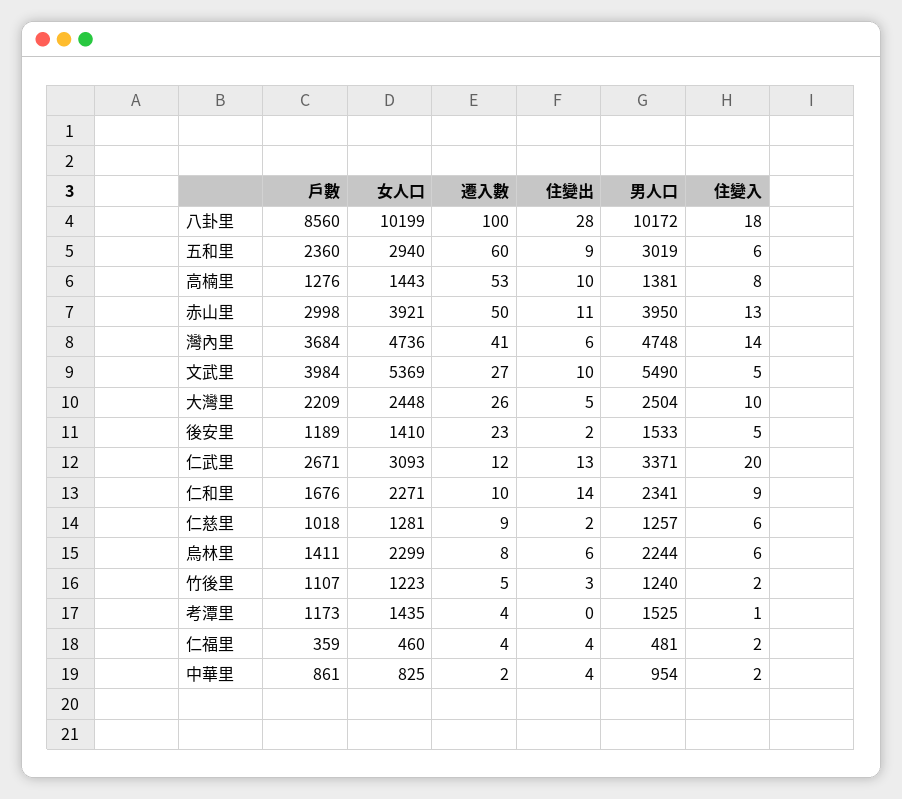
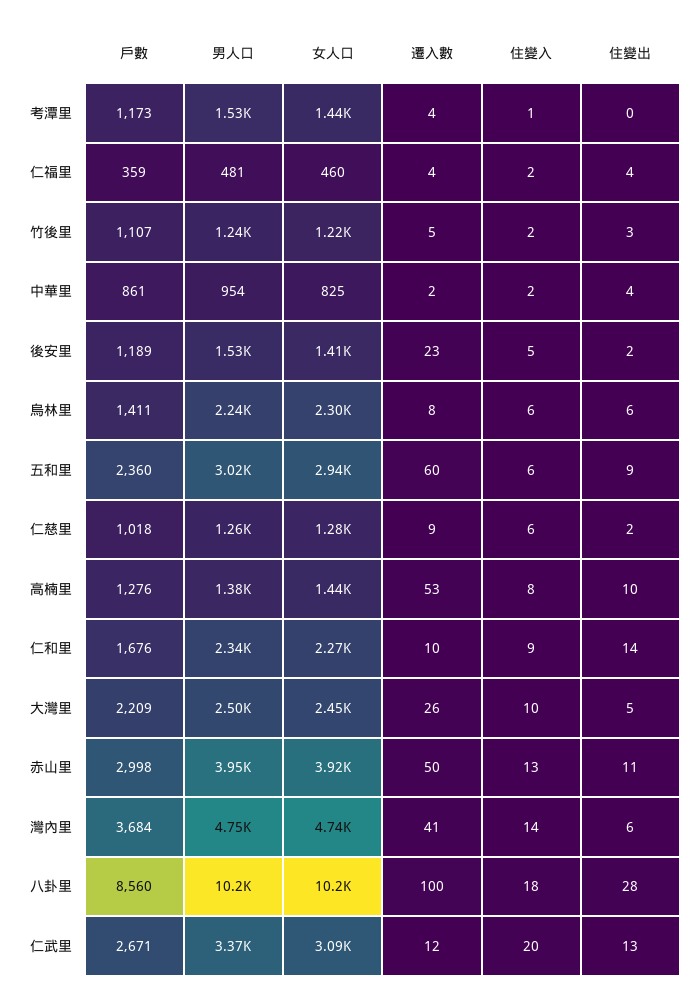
戶數, 文武里: 3984 -> none
女人口, 文武里: 5369 -> none
遷入數, 文武里: 27 -> none
住變出, 文武里: 10 -> none
男人口, 文武里: 5490 -> none
住變入, 文武里: 5 -> none

